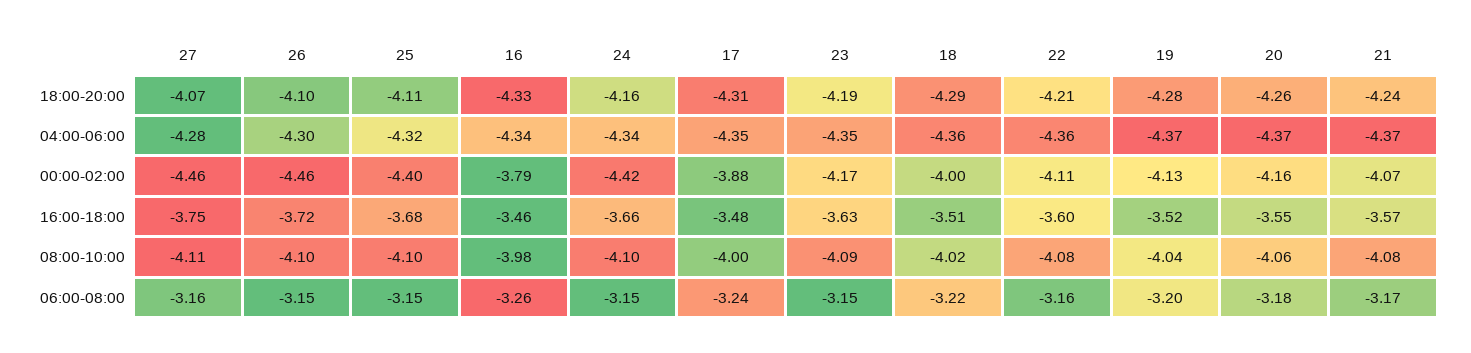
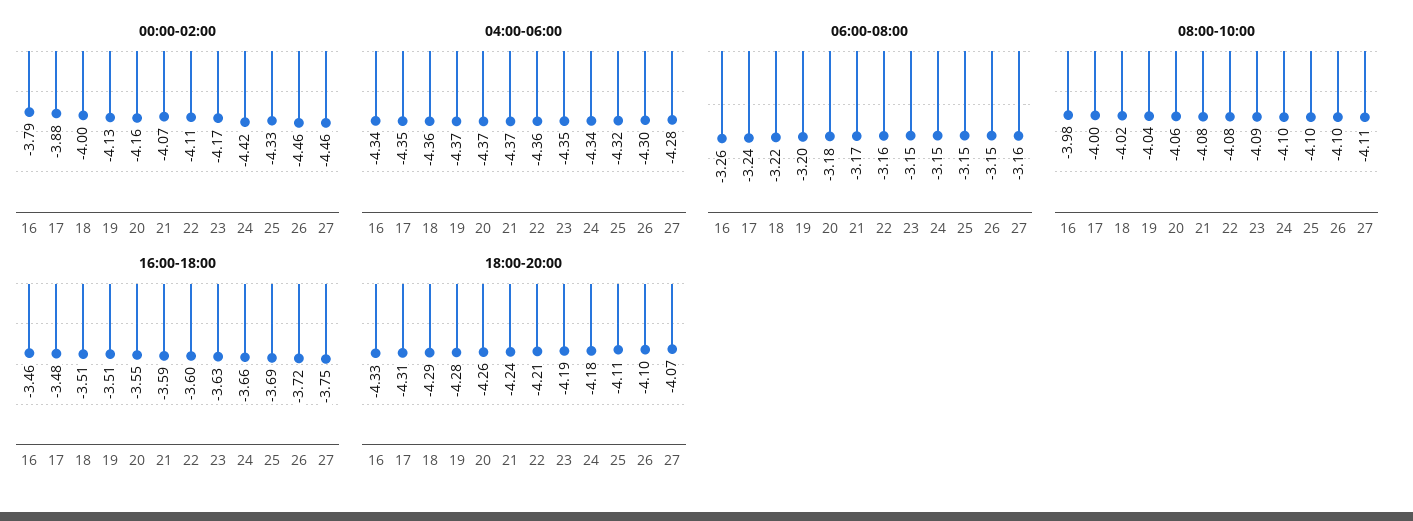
18:00-20:00, 24: -4.16 -> -4.18
00:00-02:00, 25: -4.4 -> -4.33
16:00-18:00, 25: -3.68 -> -3.69
16:00-18:00, 19: -3.52 -> -3.51
16:00-18:00, 21: -3.57 -> -3.59

